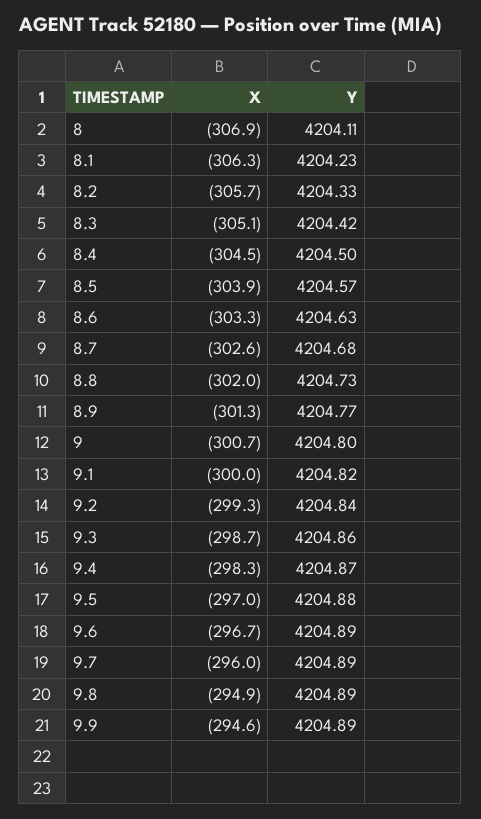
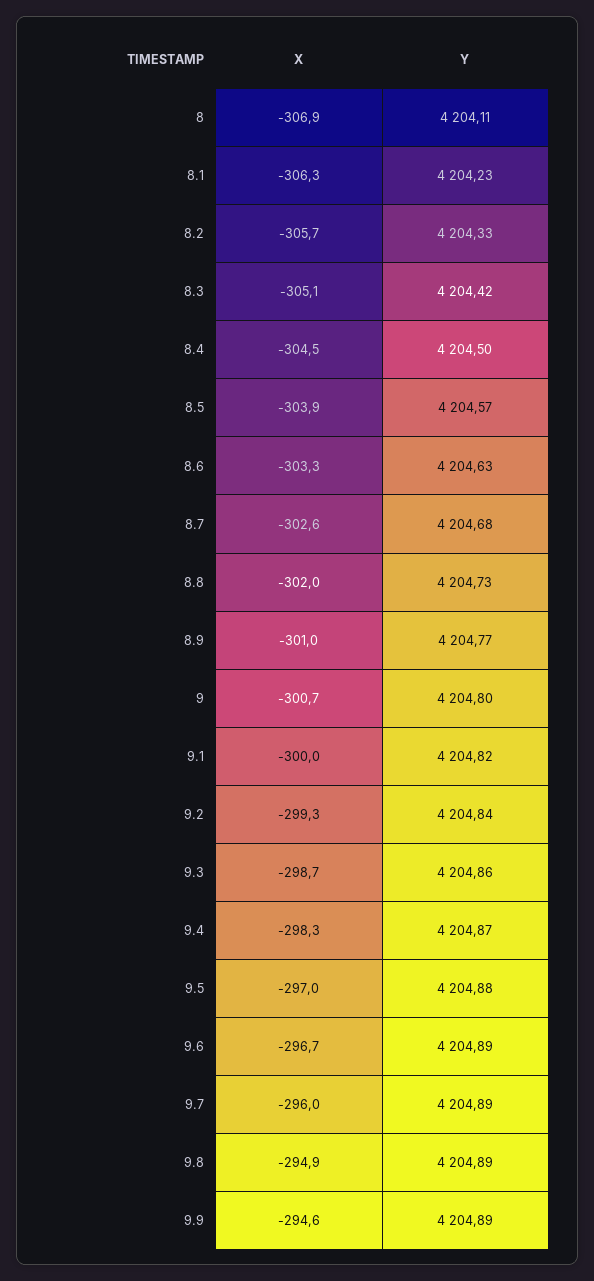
X, 8.9: -301.3 -> -301

